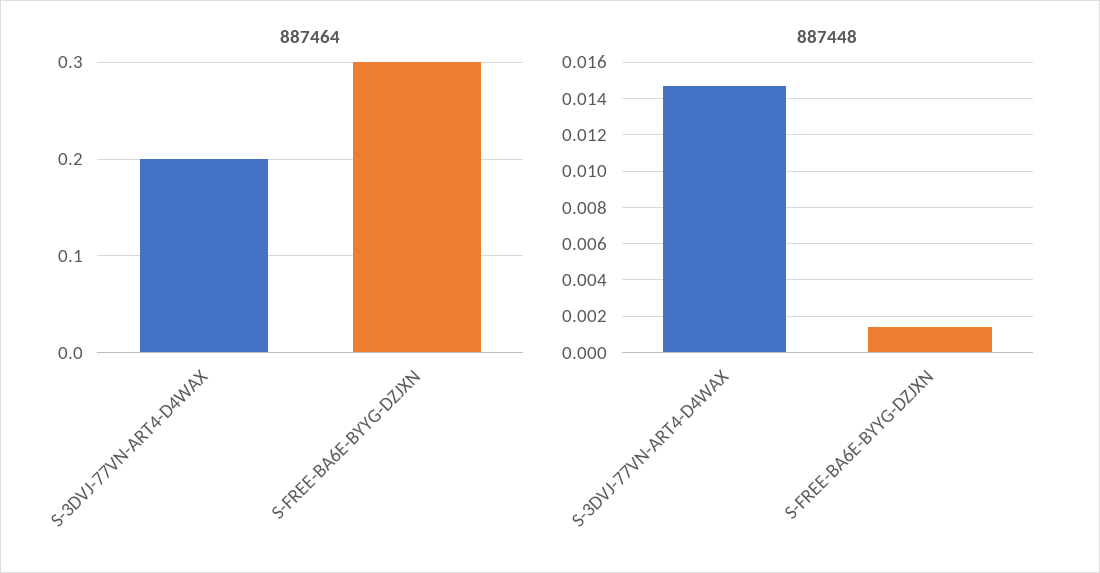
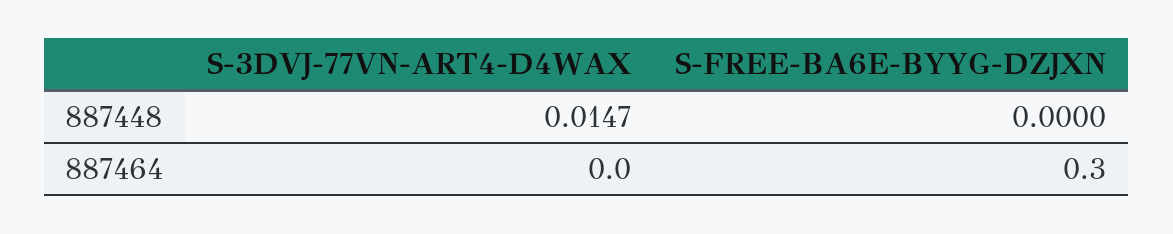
887464, S-3DVJ-77VN-ART4-D4WAX: 0.2 -> 0
887448, S-FREE-BA6E-BYYG-DZJXN: 0.0015 -> 0

